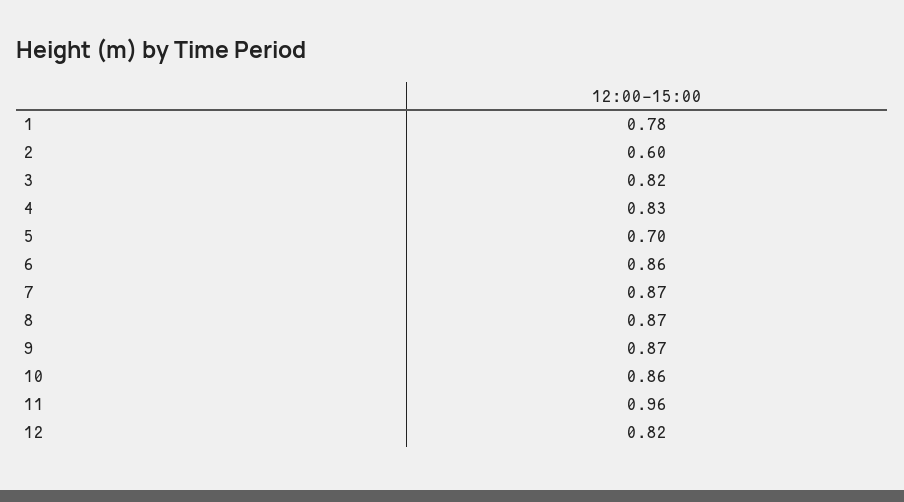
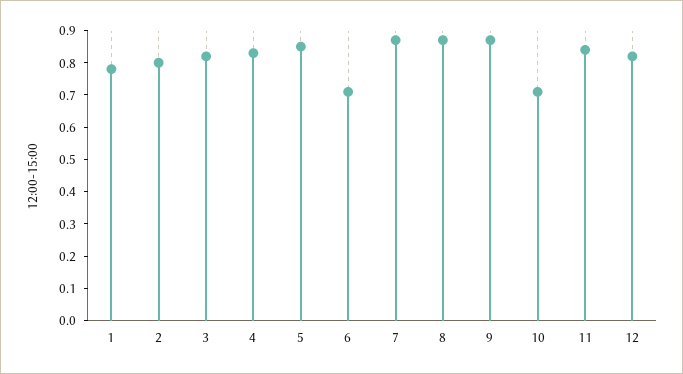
2: 0.6 -> 0.8
5: 0.7 -> 0.85
6: 0.86 -> 0.7
10: 0.86 -> 0.7
11: 0.96 -> 0.85

